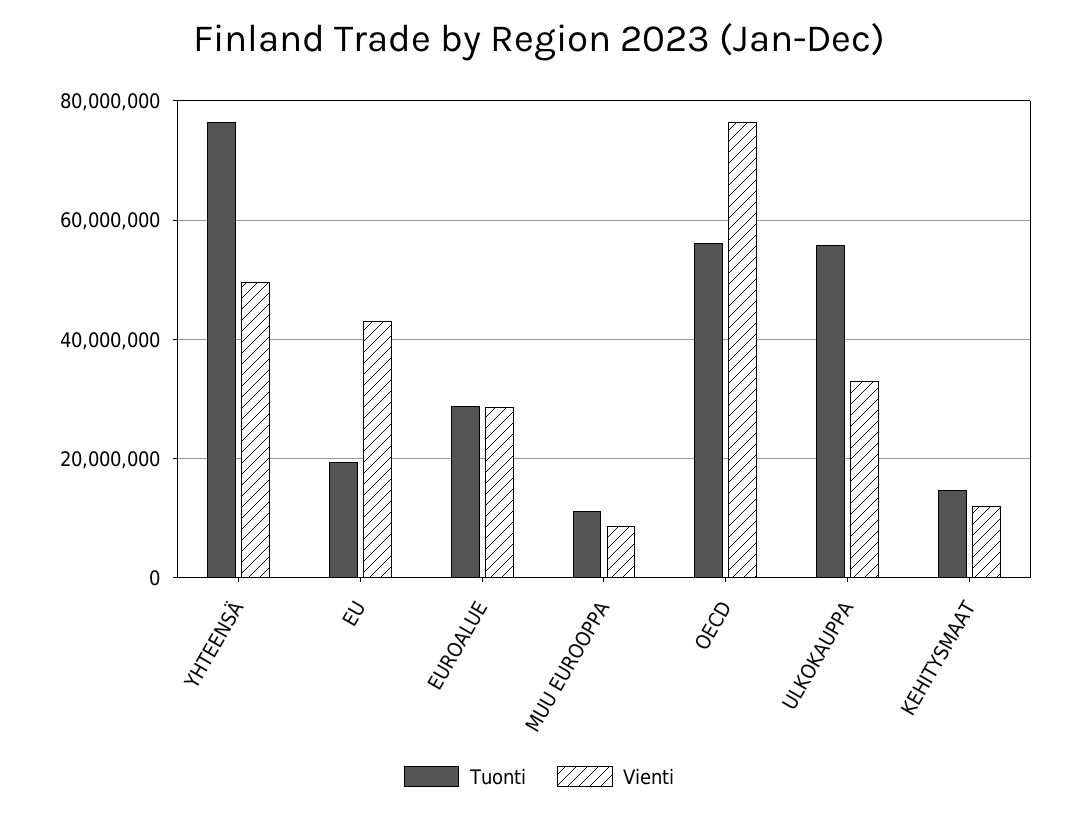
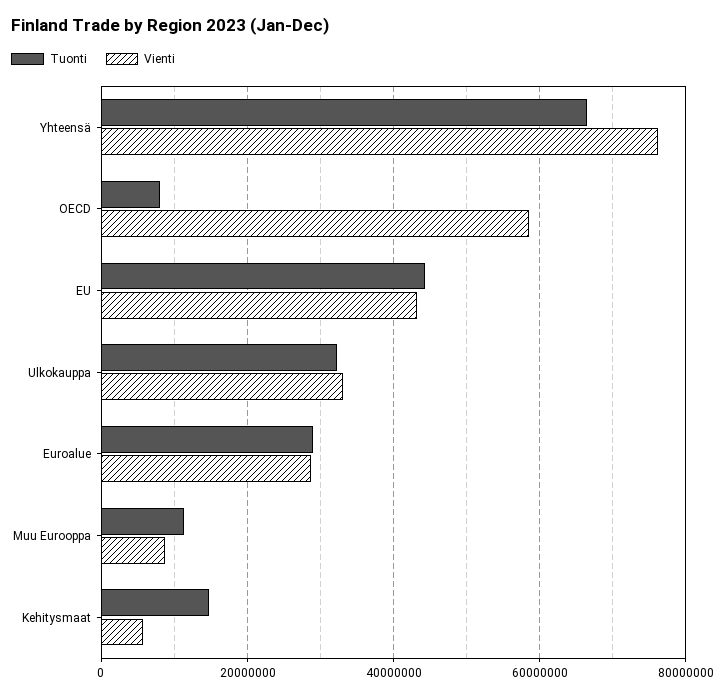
Tuonti, YHTEENSÄ: 76000000 -> 66000000
Vienti, YHTEENSÄ: 50000000 -> 76000000
Tuonti, EU: 20000000 -> 44000000
Tuonti, OECD: 56000000 -> 8000000
Vienti, OECD: 76000000 -> 58000000
Tuonti, ULKOKAUPPA: 56000000 -> 32000000
Vienti, KEHITYSMAAT: 12000000 -> 6000000

